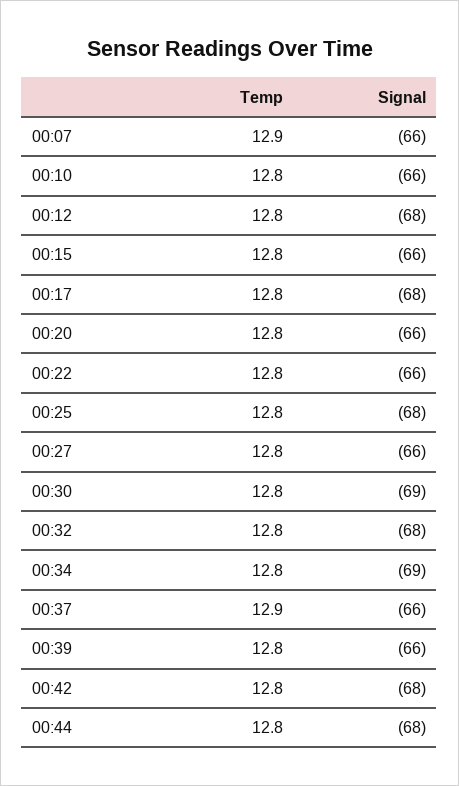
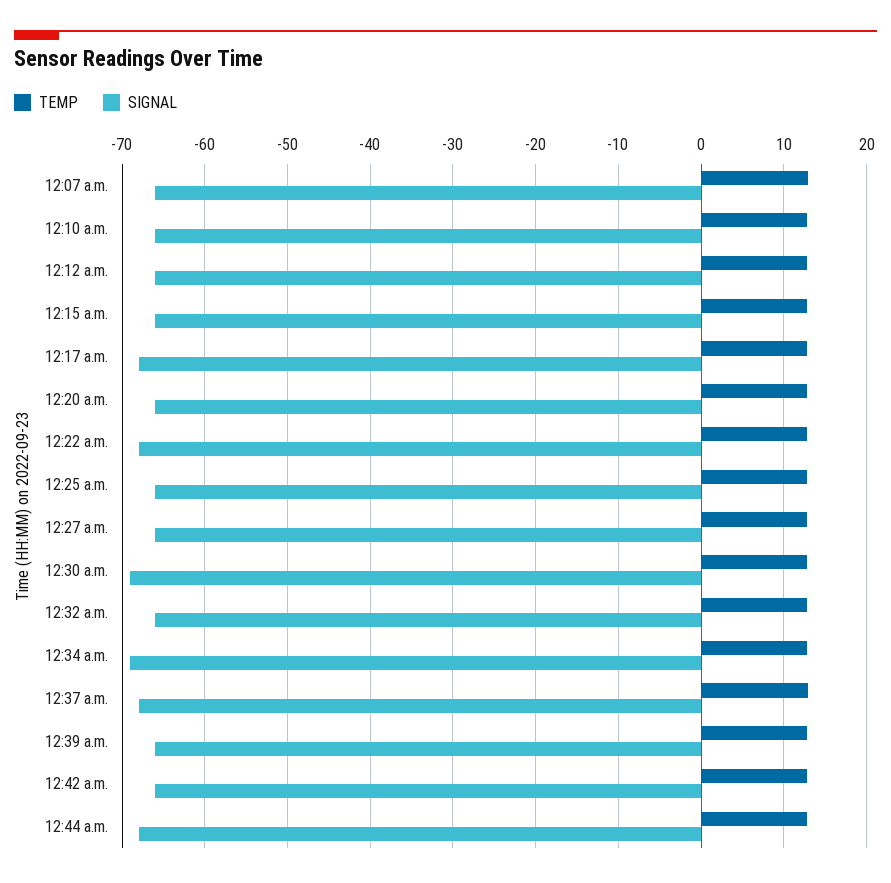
Signal, 00:12: -68 -> -66
Signal, 00:22: -66 -> -68
Signal, 00:25: -68 -> -66
Signal, 00:32: -68 -> -66
Signal, 00:37: -66 -> -68
Signal, 00:42: -68 -> -66

